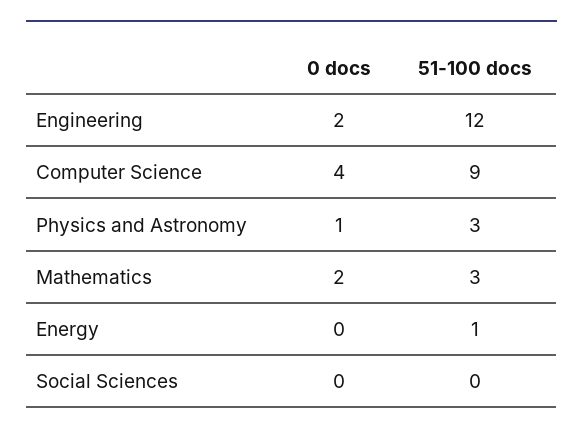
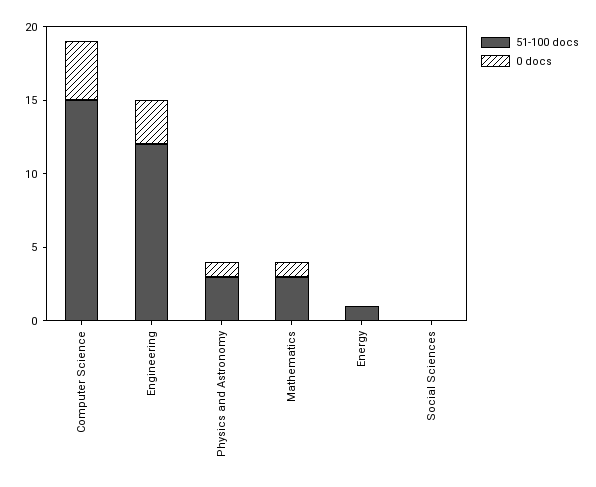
0 docs, Engineering: 2 -> 3
51-100 docs, Computer Science: 9 -> 15
0 docs, Mathematics: 2 -> 1

